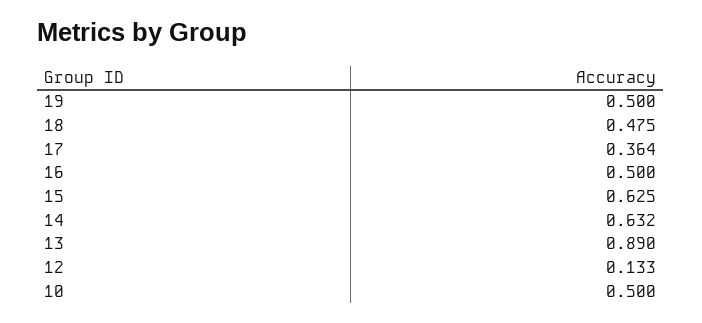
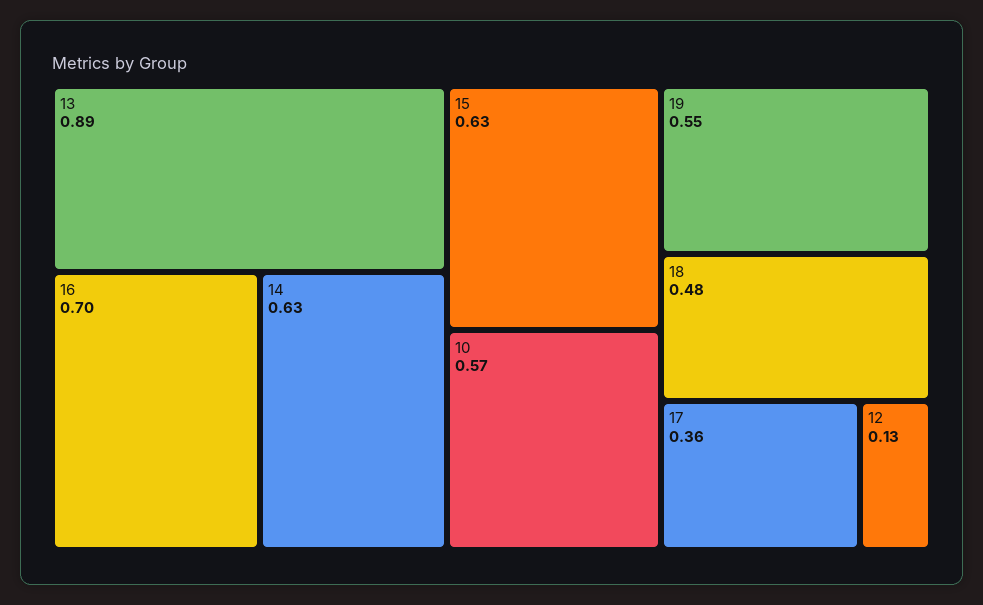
19: 0.5 -> 0.55
16: 0.5 -> 0.7
10: 0.5 -> 0.57

